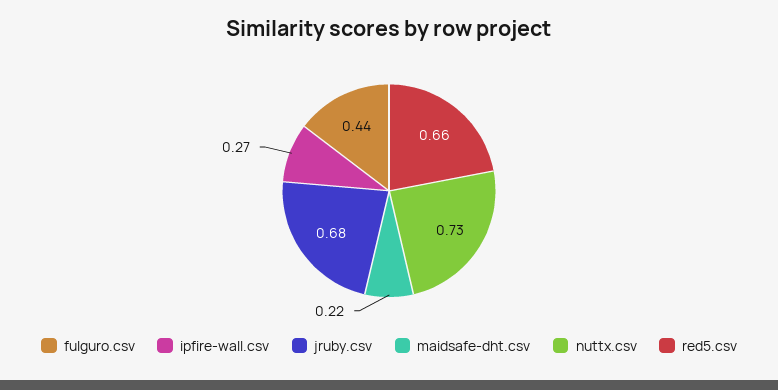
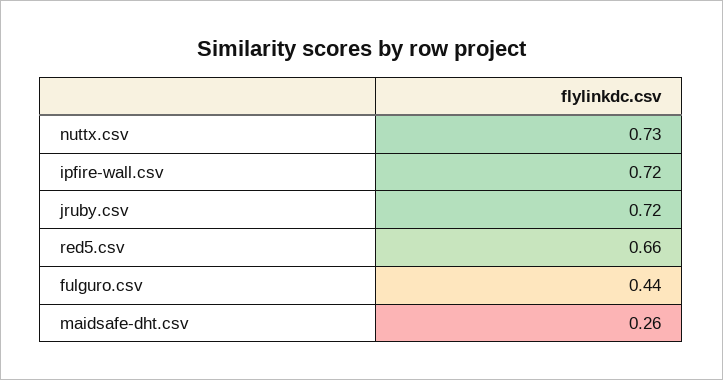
ipfire-wall.csv: 0.27 -> 0.72
jruby.csv: 0.68 -> 0.72
maidsafe-dht.csv: 0.22 -> 0.26

